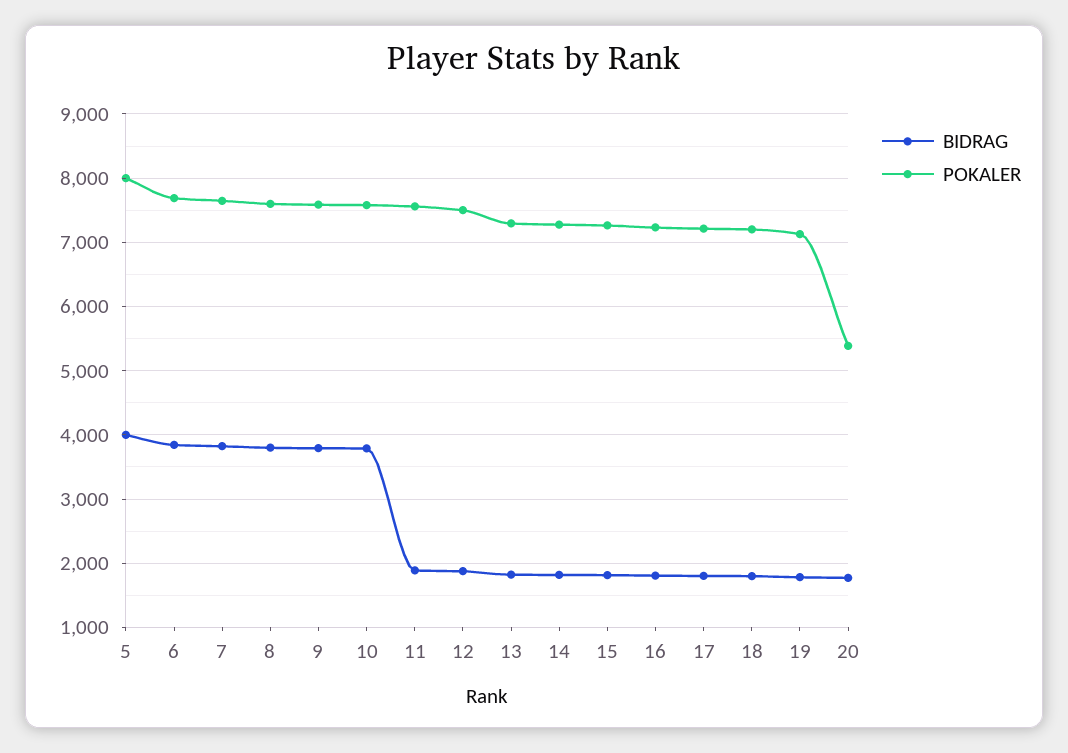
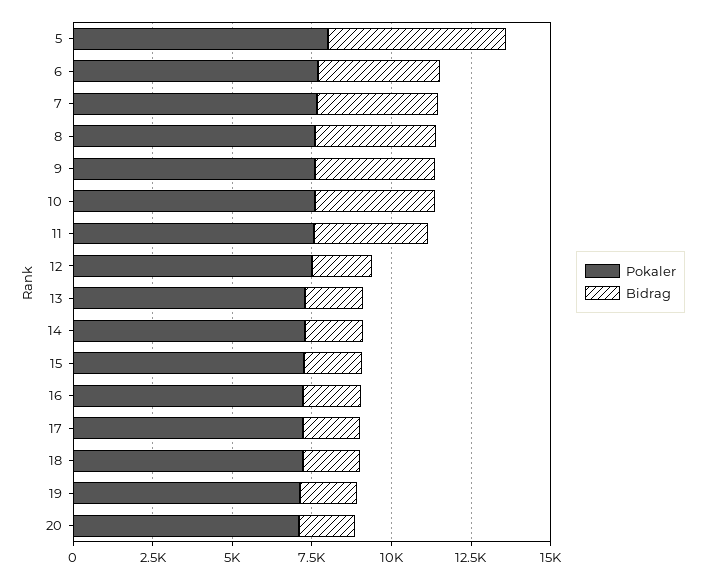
BIDRAG, 5: 4000 -> 5500
BIDRAG, 11: 1900 -> 3500
POKALER, 20: 5400 -> 7000

